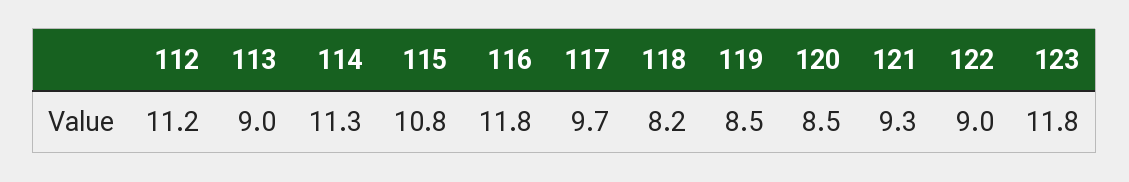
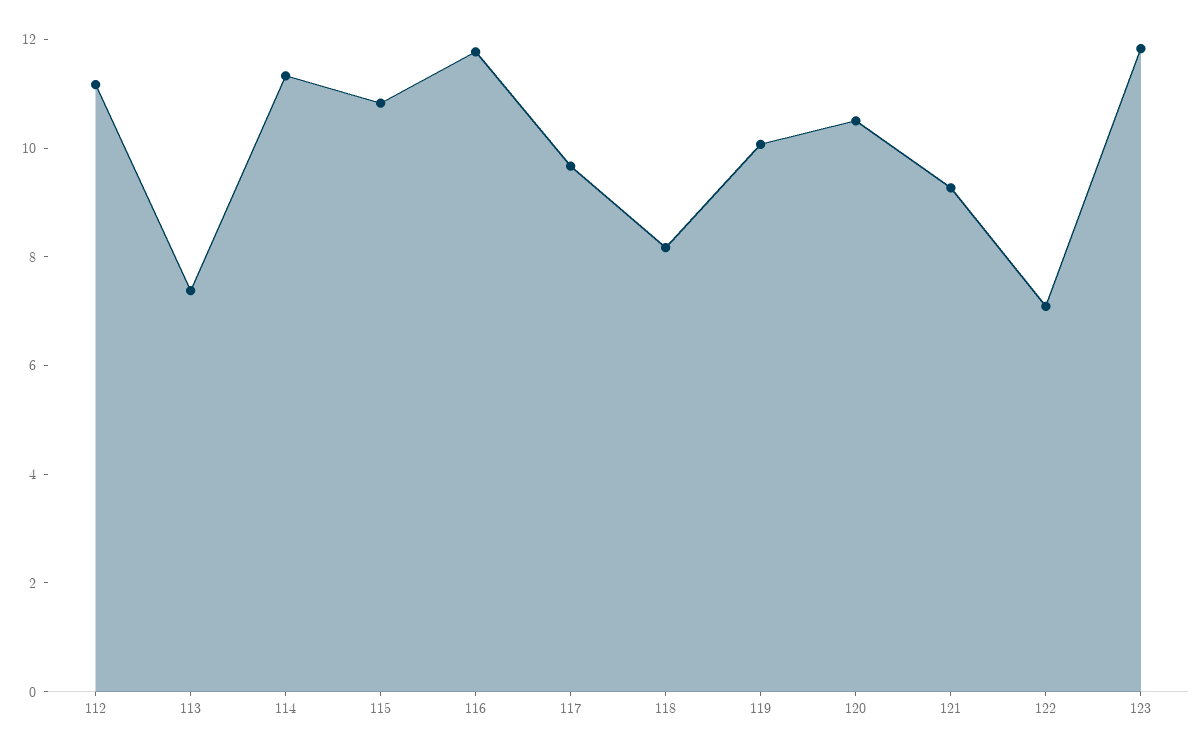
113: 9 -> 7.5
119: 8.5 -> 10
120: 8.5 -> 10.5
122: 9 -> 7

